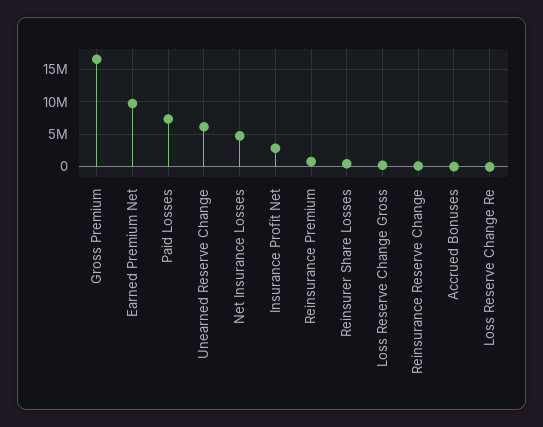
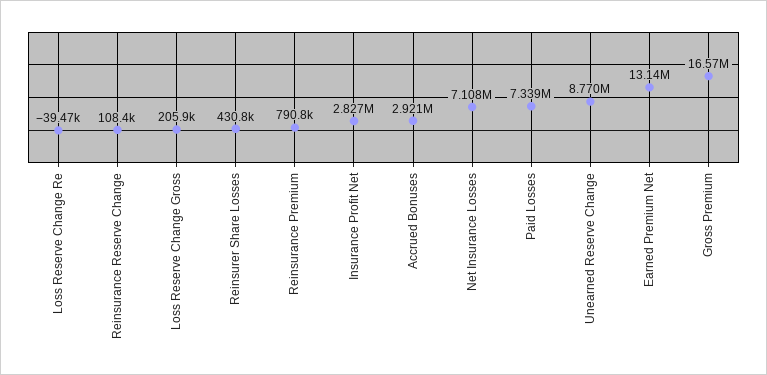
Earned Premium Net: 10000000 -> 13140000
Unearned Reserve Change: 6000000 -> 8770000
Net Insurance Losses: 5000000 -> 7108000
Accrued Bonuses: 0 -> 2921000

